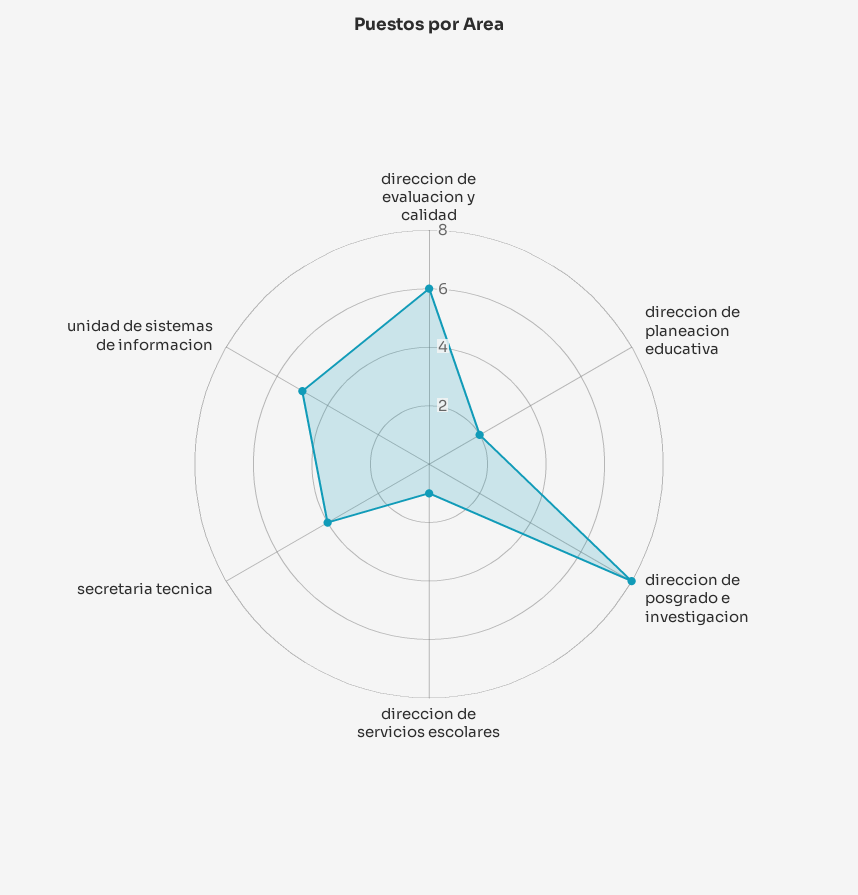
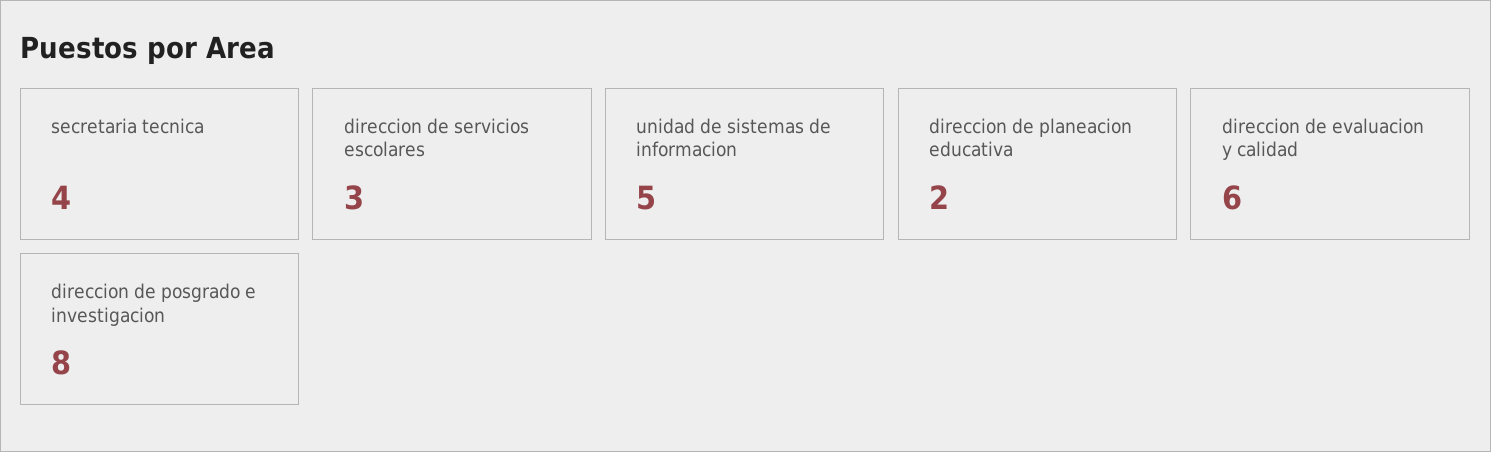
direccion de servicios escolares: 1 -> 3

